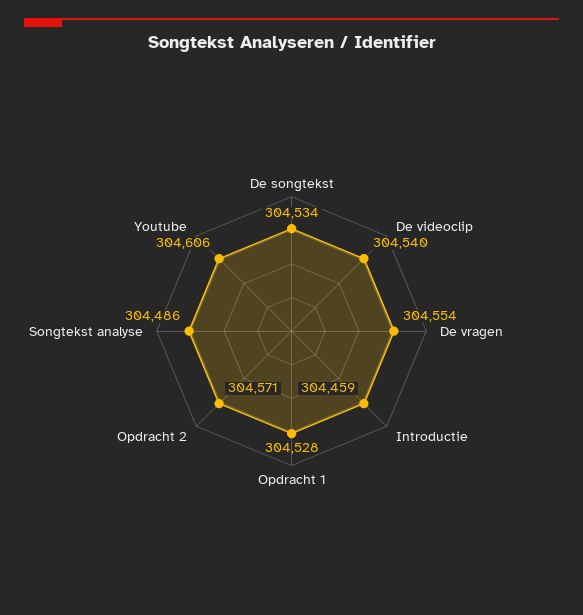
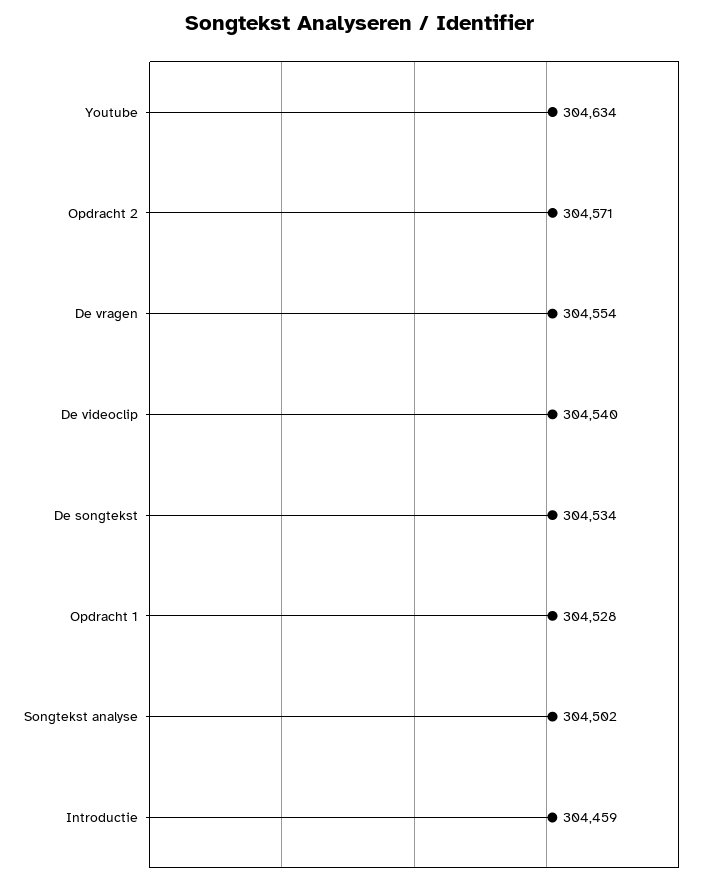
Songtekst analyse: 304486 -> 304502
Youtube: 304606 -> 304634

